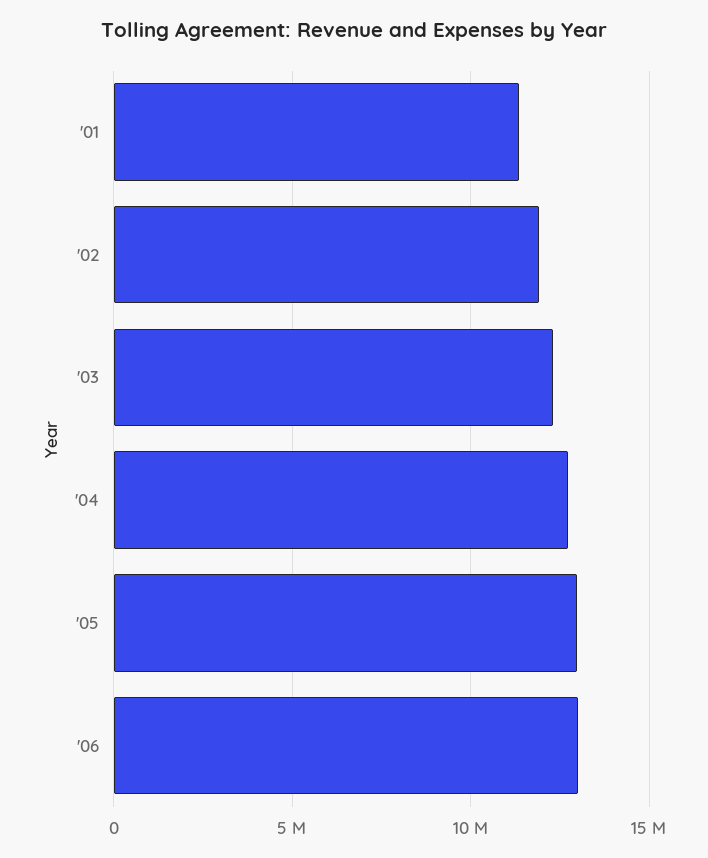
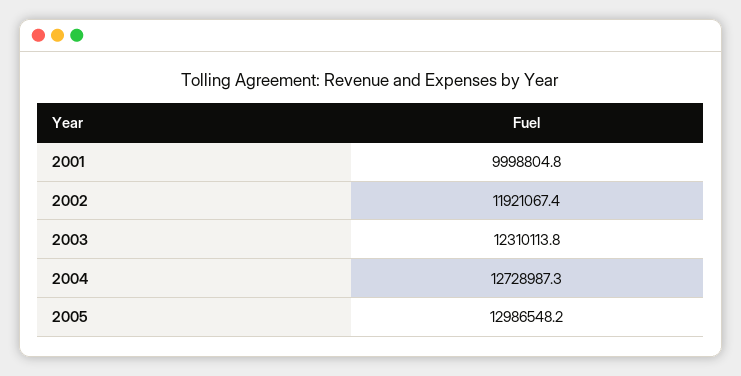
'01: 11500000 -> 9998804.8
'06: 13000000 -> none

